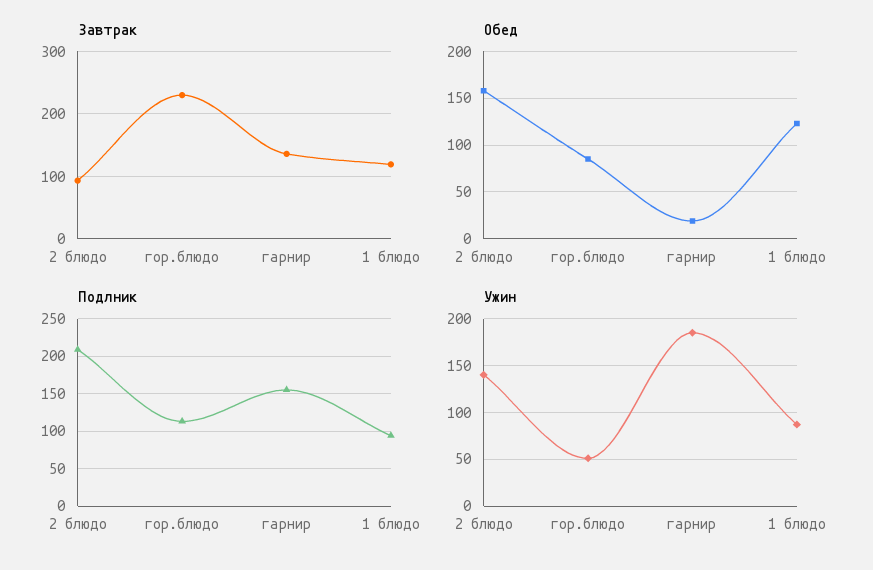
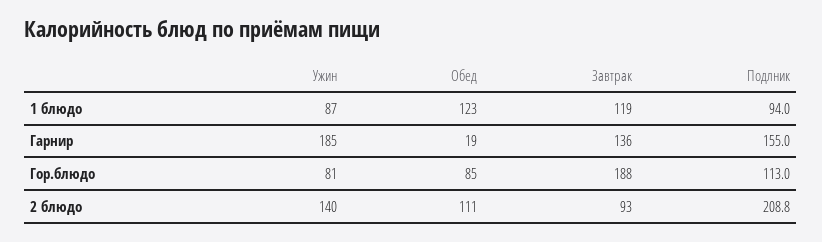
Завтрак, гор.блюдо: 230 -> 188
Обед, 2 блюдо: 160 -> 111
Ужин, гор.блюдо: 50 -> 81

